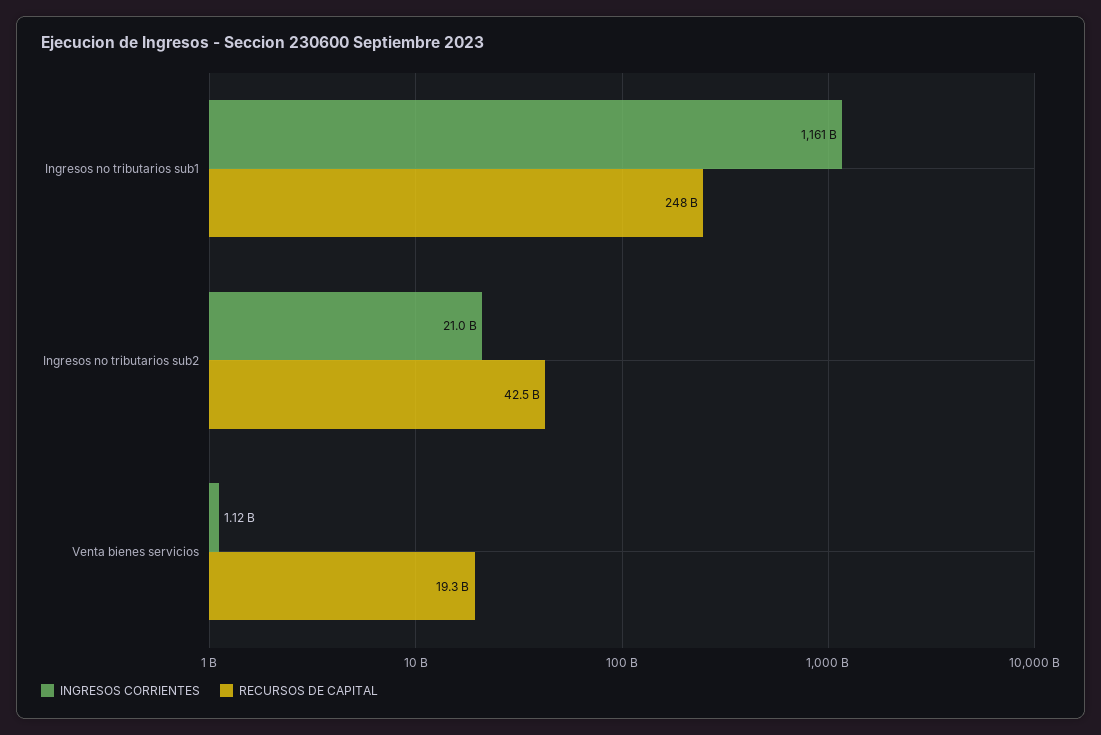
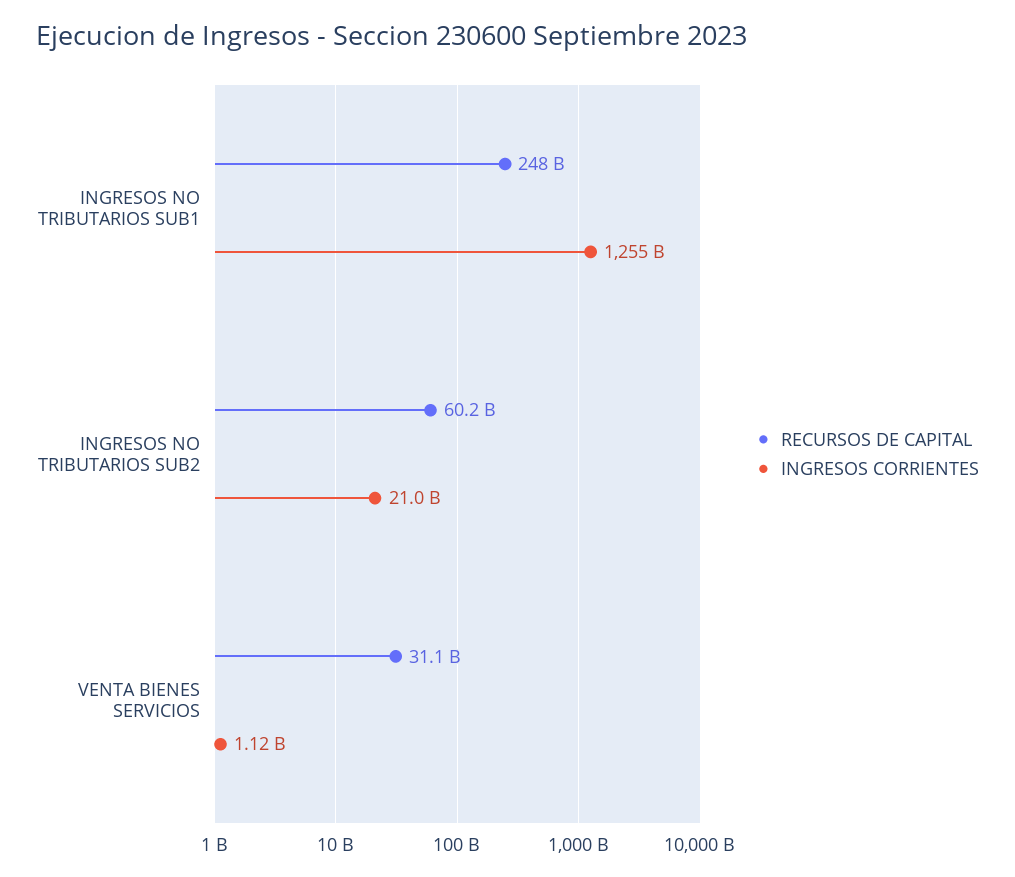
INGRESOS CORRIENTES, Ingresos no tributarios sub1: 1161000000000 -> 1255000000000
RECURSOS DE CAPITAL, Ingresos no tributarios sub2: 42500000000 -> 60200000000
RECURSOS DE CAPITAL, Venta bienes servicios: 19300000000 -> 31100000000

